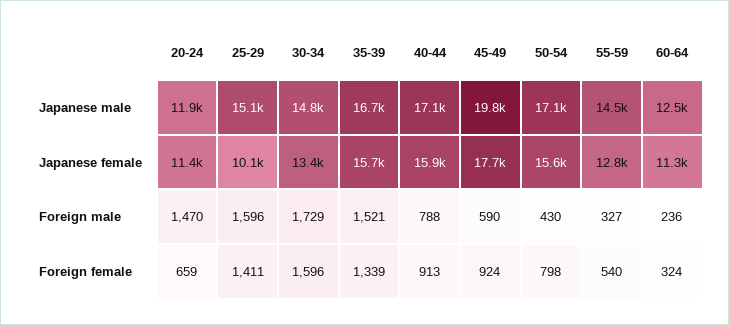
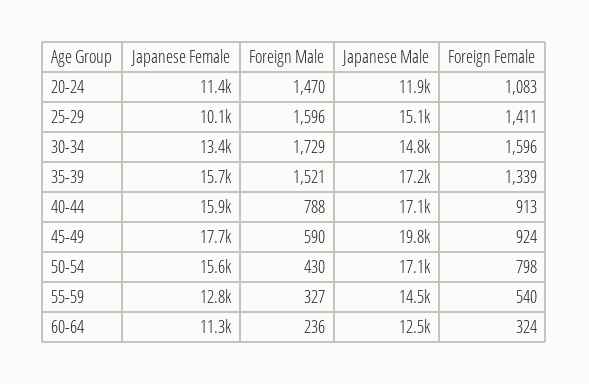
35-39, Japanese male: 16700 -> 17200
20-24, Foreign female: 659 -> 1083

